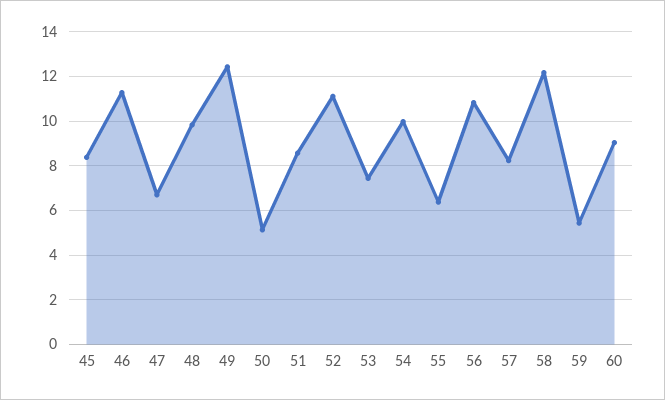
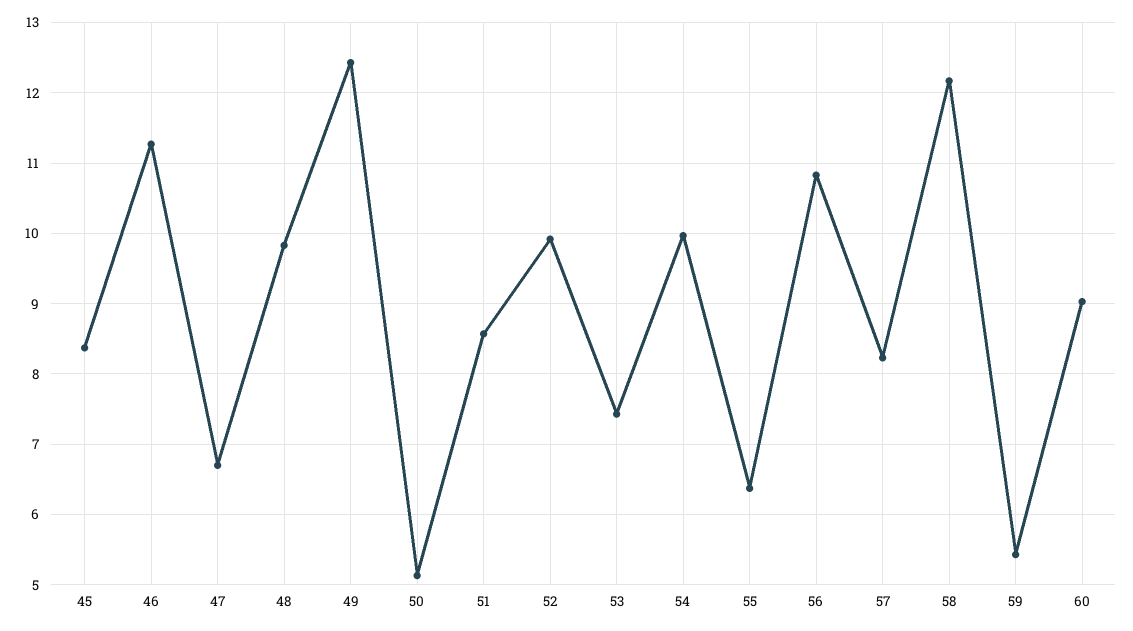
52: 11 -> 9.9

